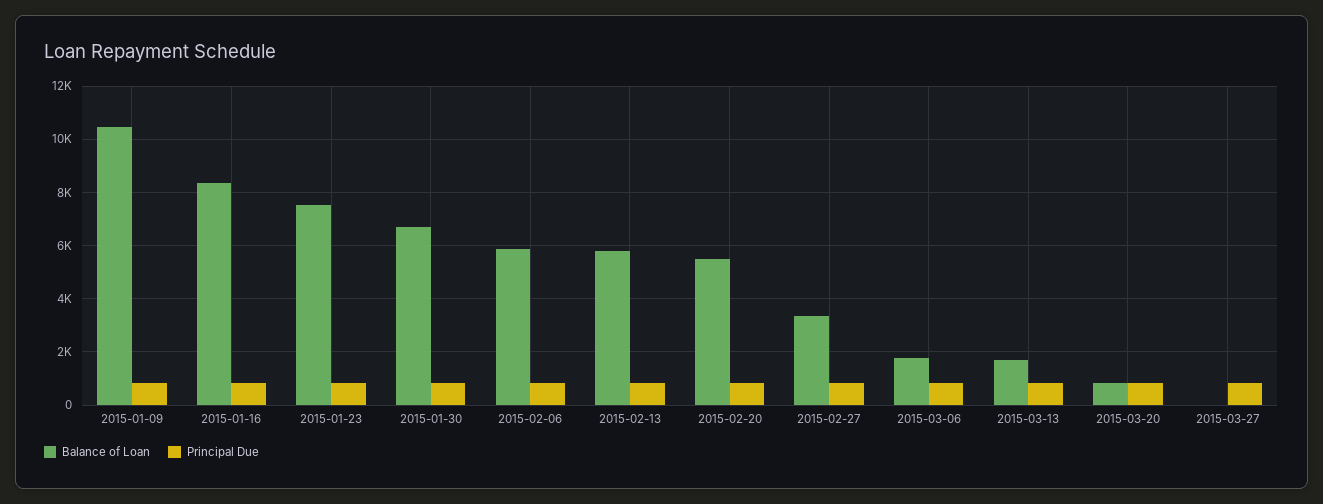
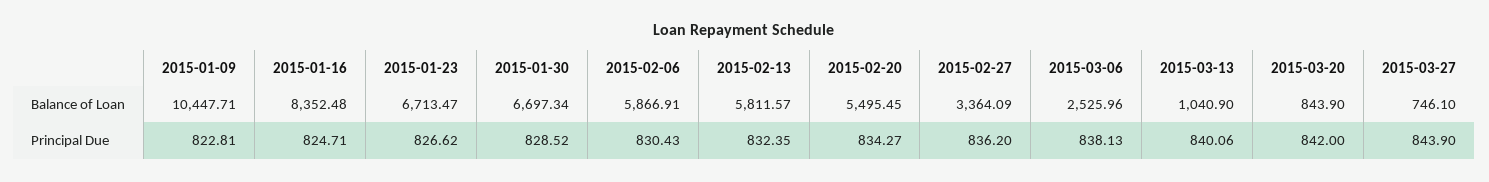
Balance of Loan, 2015-01-23: 7500 -> 6713.47
Balance of Loan, 2015-03-06: 1750 -> 2525.96
Balance of Loan, 2015-03-13: 1750 -> 1040.9
Balance of Loan, 2015-03-27: 0 -> 746.1

